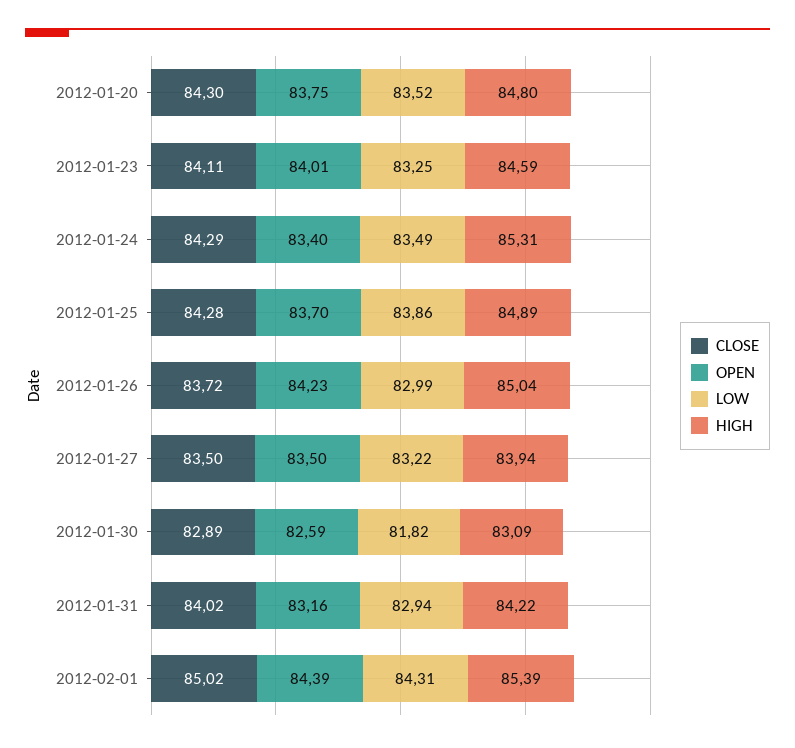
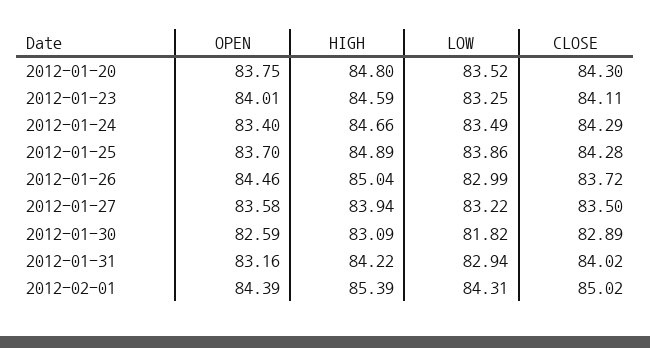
HIGH, 2012-01-24: 85.31 -> 84.66
OPEN, 2012-01-26: 84.23 -> 84.46
OPEN, 2012-01-27: 83.5 -> 83.58

